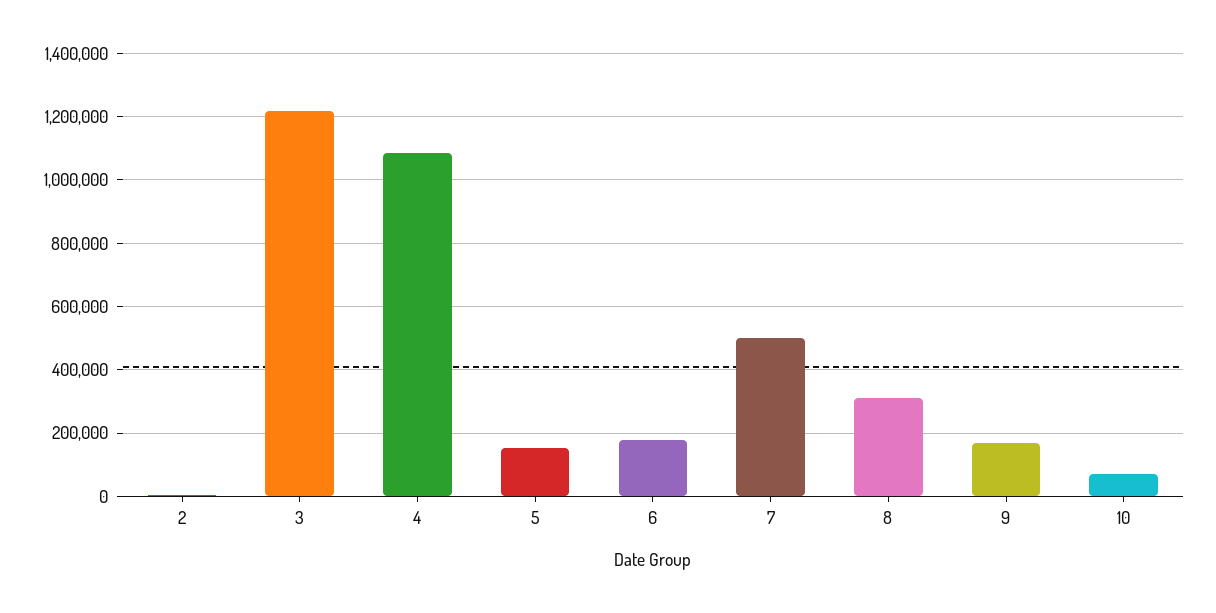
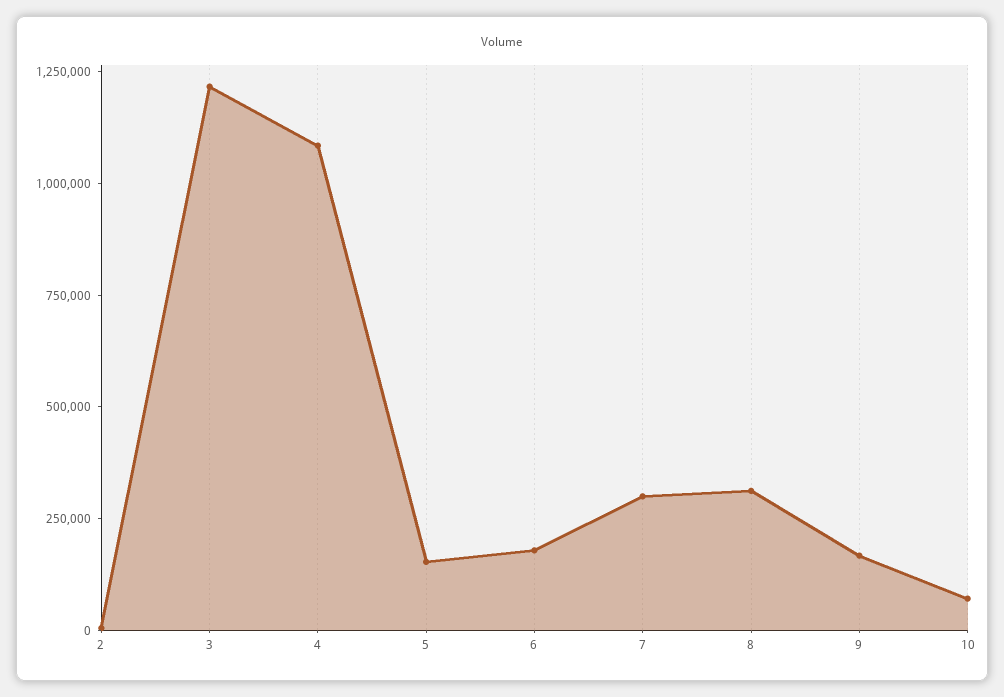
7: 500000 -> 300000

